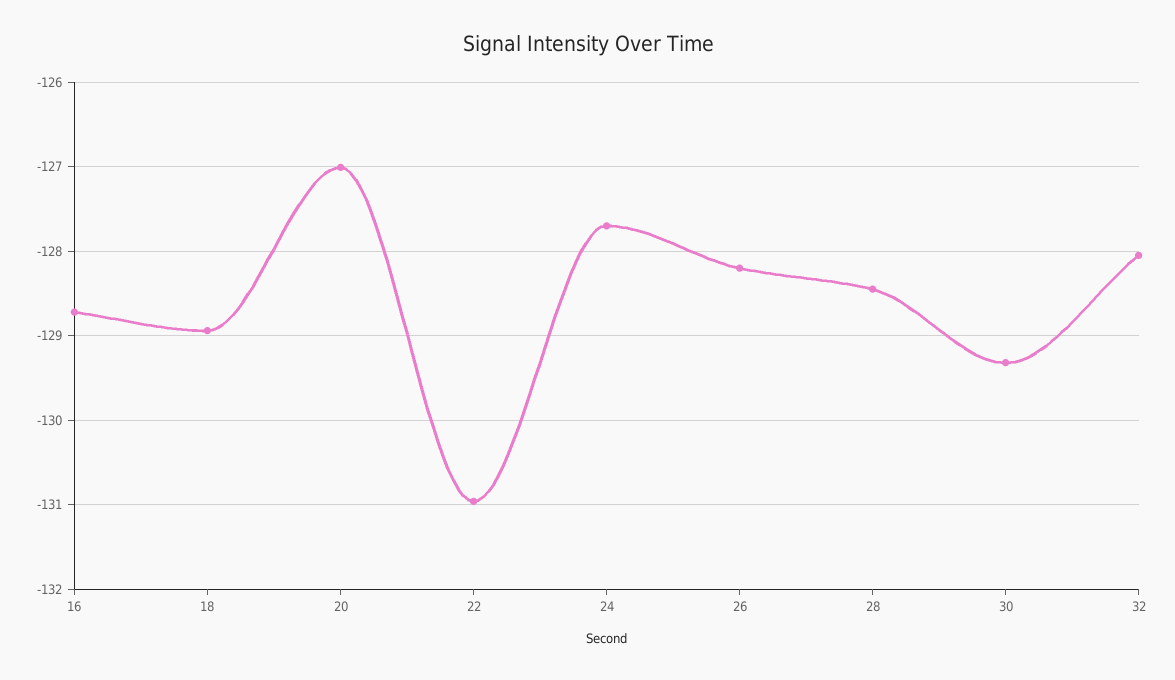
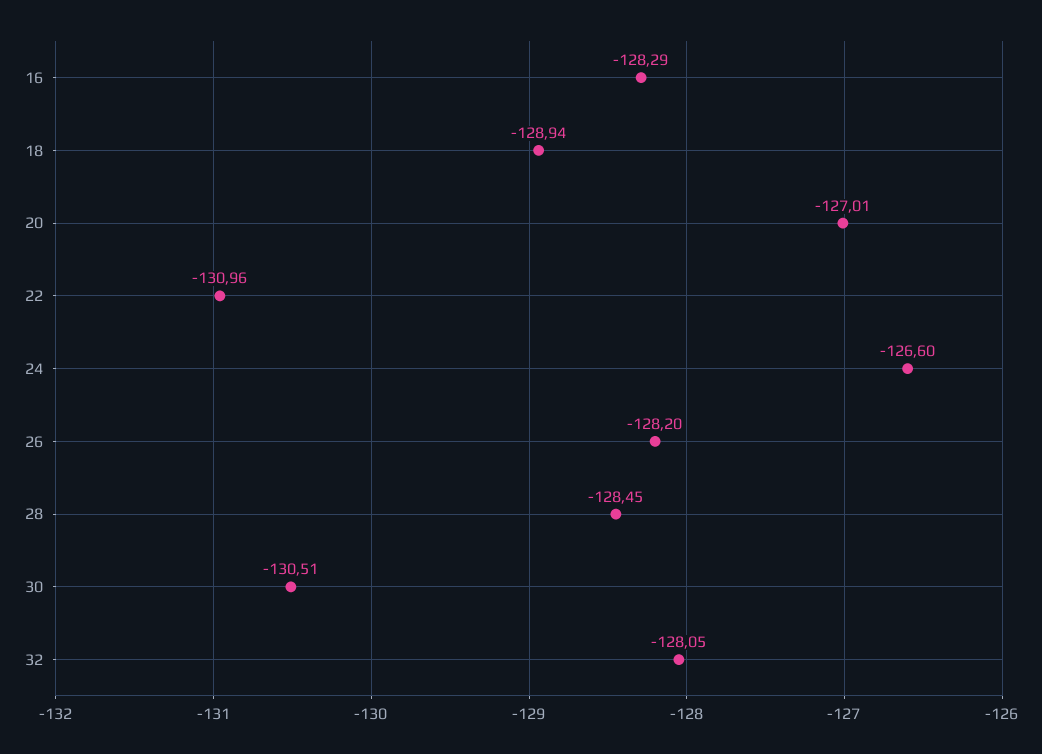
16: -128.7 -> -128.29
24: -127.7 -> -126.6
30: -129.3 -> -130.51

